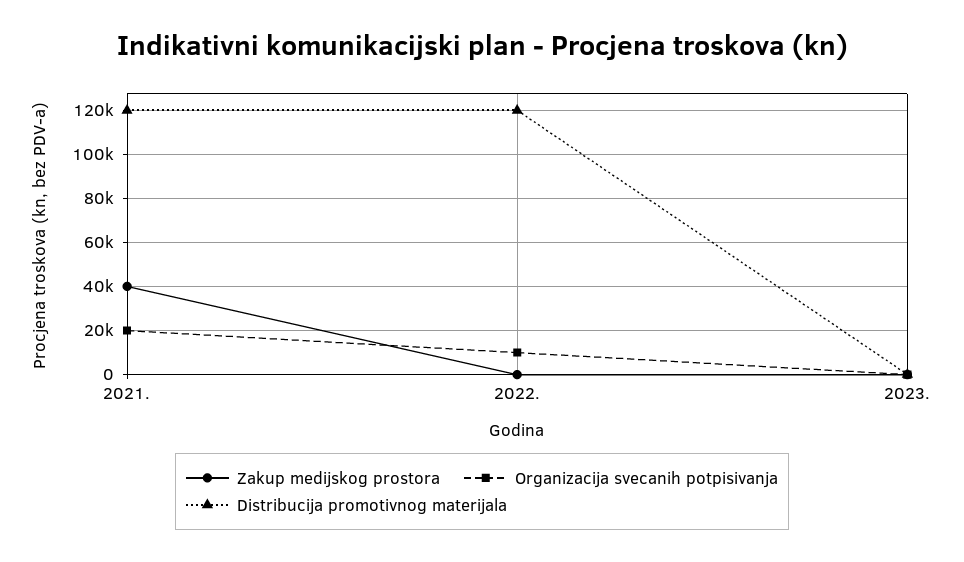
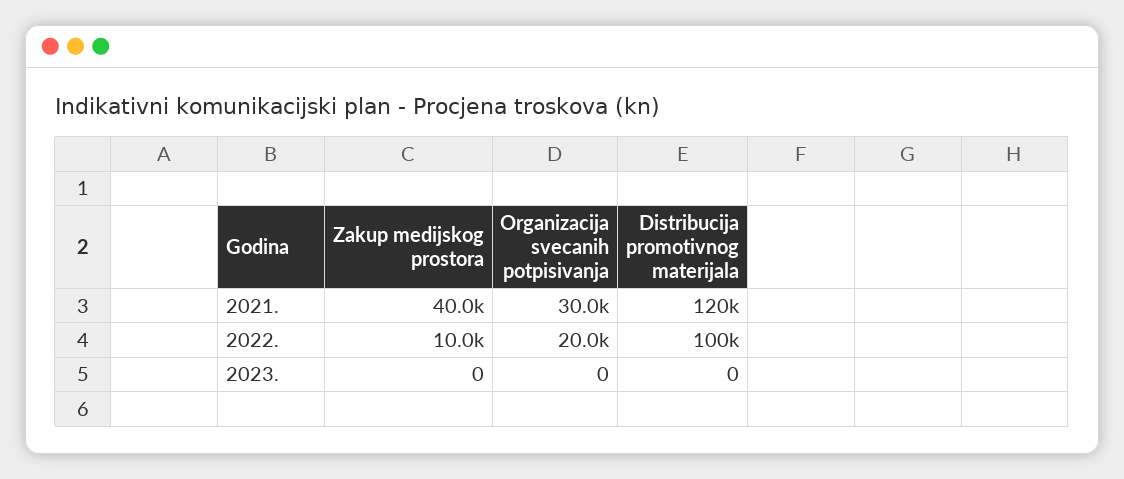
Organizacija svecanih potpisivanja, 2021.: 20000 -> 30000
Zakup medijskog prostora, 2022.: 0 -> 10000
Organizacija svecanih potpisivanja, 2022.: 10000 -> 20000
Distribucija promotivnog materijala, 2022.: 120000 -> 100000

